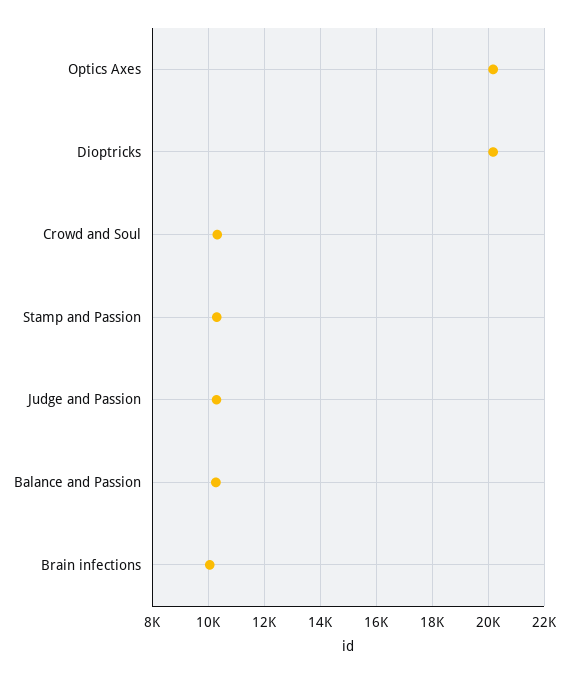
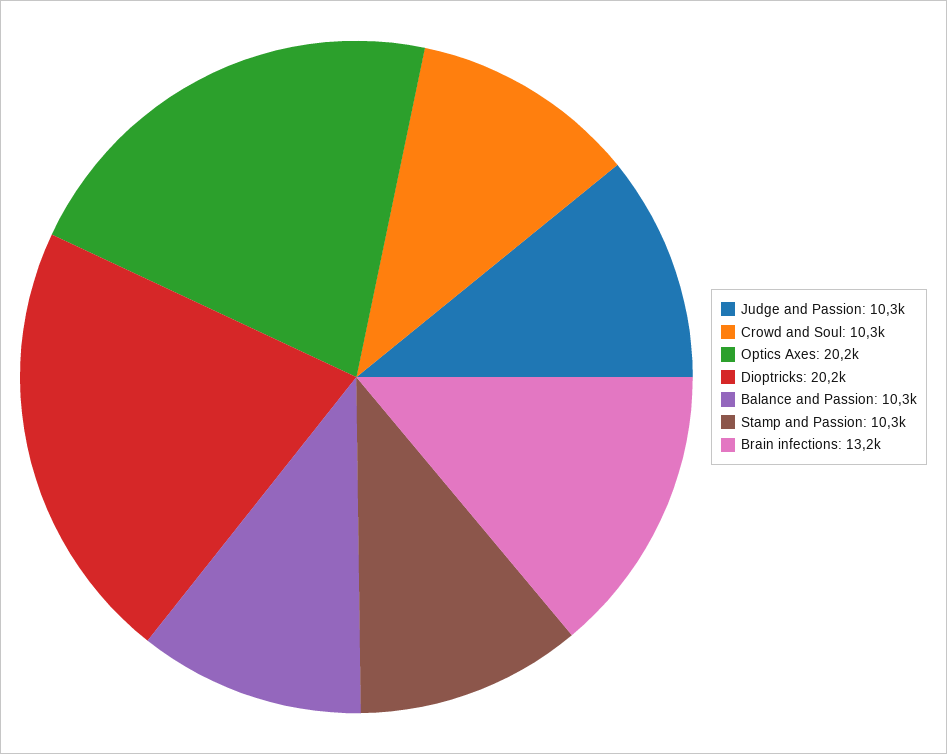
Brain infections: 10000 -> 13200

